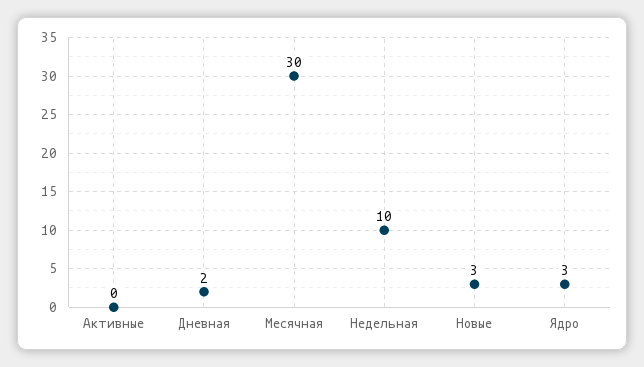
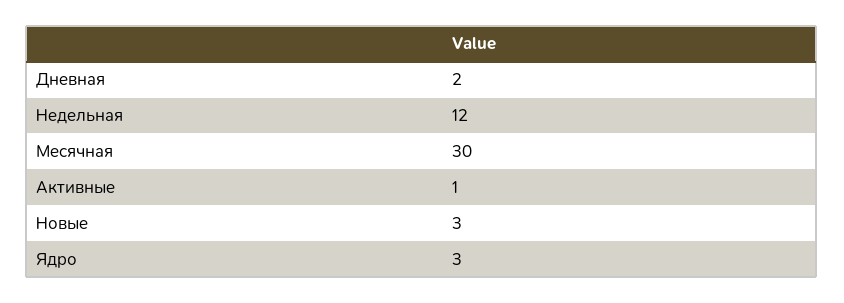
Активные: 0 -> 1
Недельная: 10 -> 12

